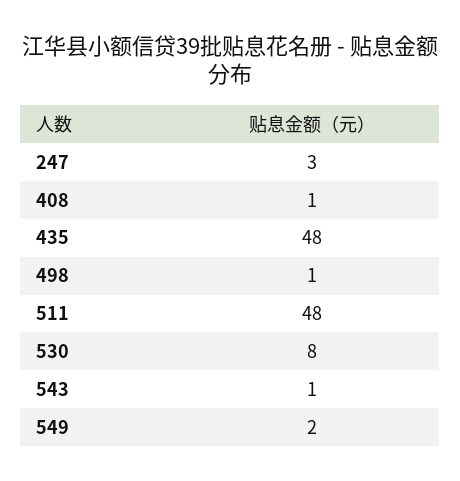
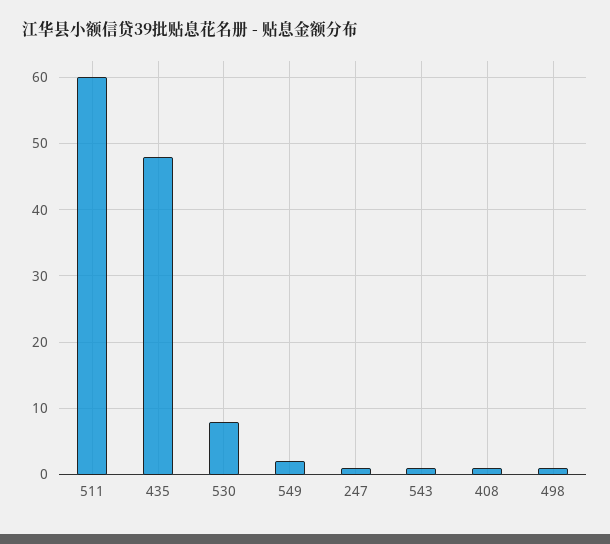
247: 3 -> 1
511: 48 -> 60

